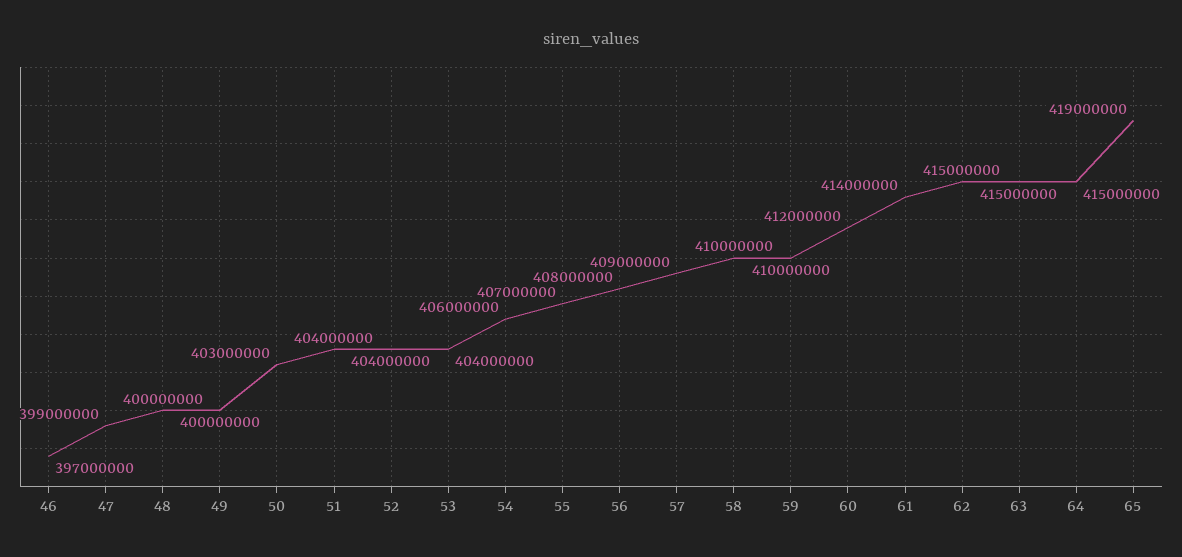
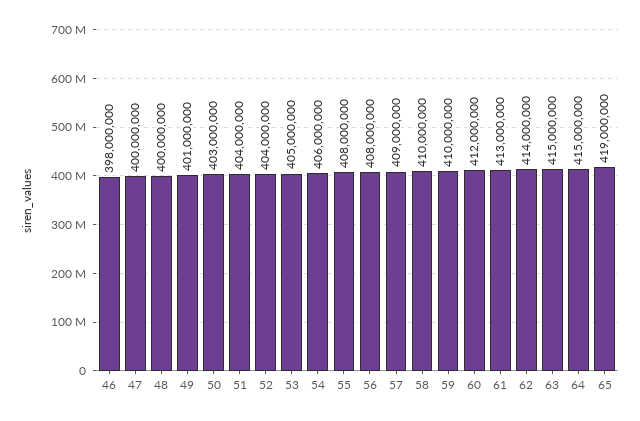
46: 397000000 -> 398000000
47: 399000000 -> 400000000
49: 400000000 -> 401000000
53: 404000000 -> 405000000
55: 407000000 -> 408000000
61: 414000000 -> 413000000
62: 415000000 -> 414000000

